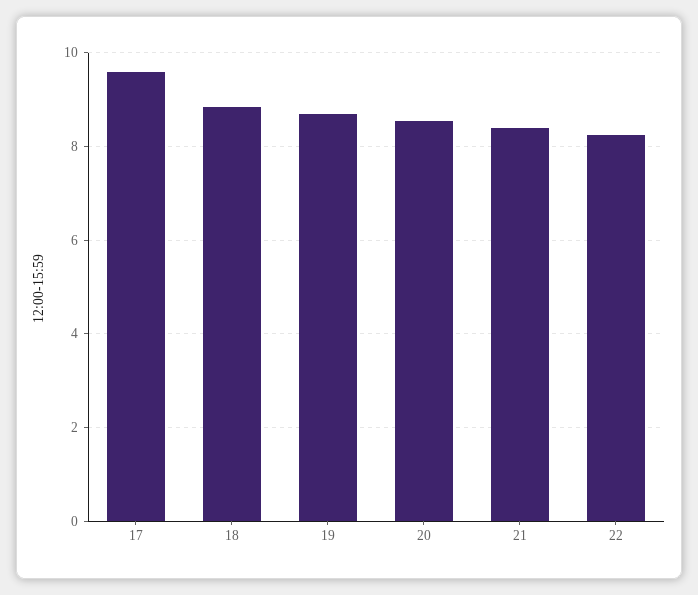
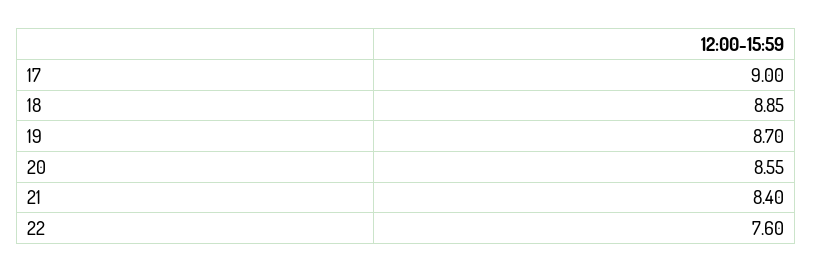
17: 9.6 -> 9
22: 8.2 -> 7.6

